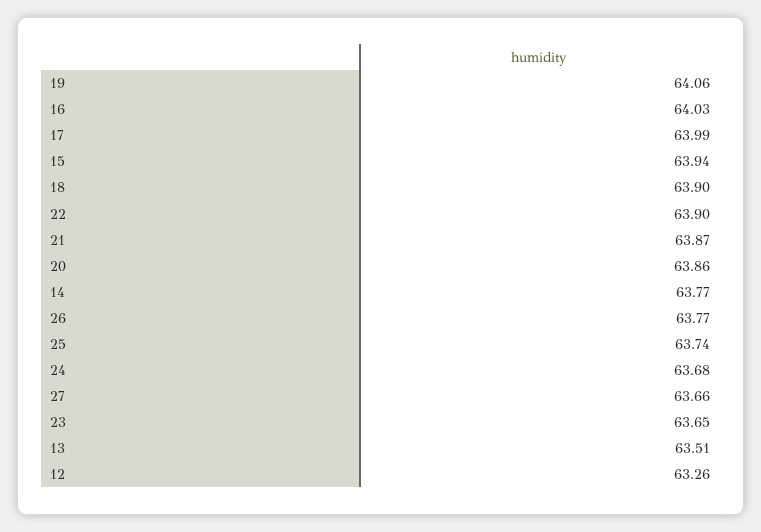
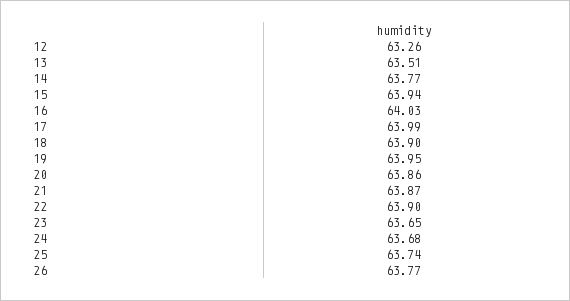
19: 64.06 -> 63.95
27: 63.66 -> none

